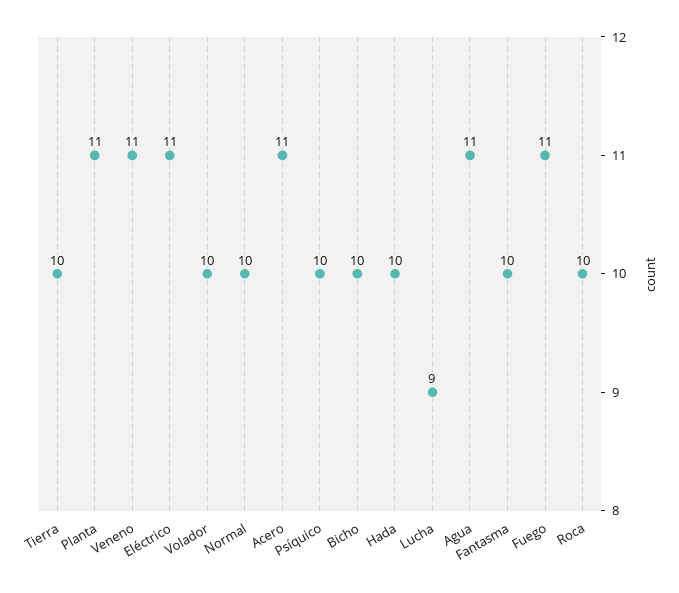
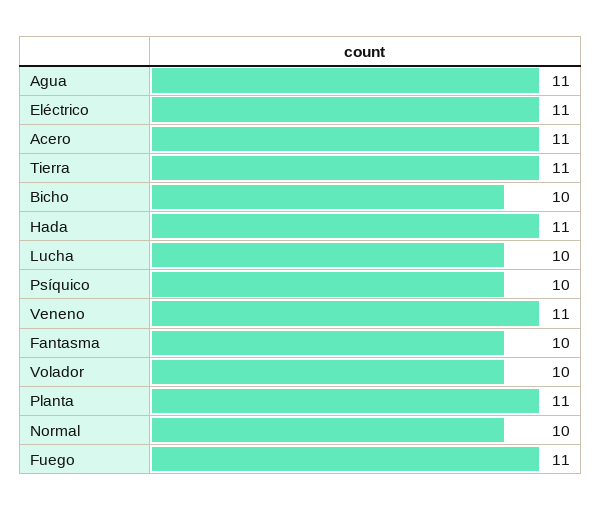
Tierra: 10 -> 11
Hada: 10 -> 11
Lucha: 9 -> 10
Roca: 10 -> none

